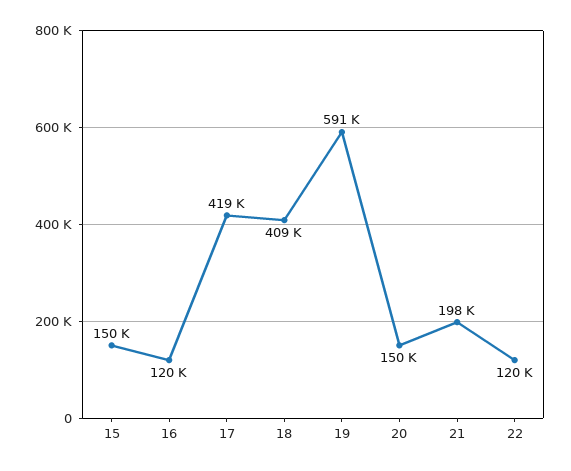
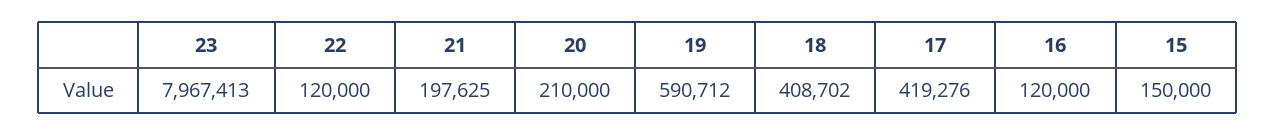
20: 150000 -> 210000
23: none -> 7967413

